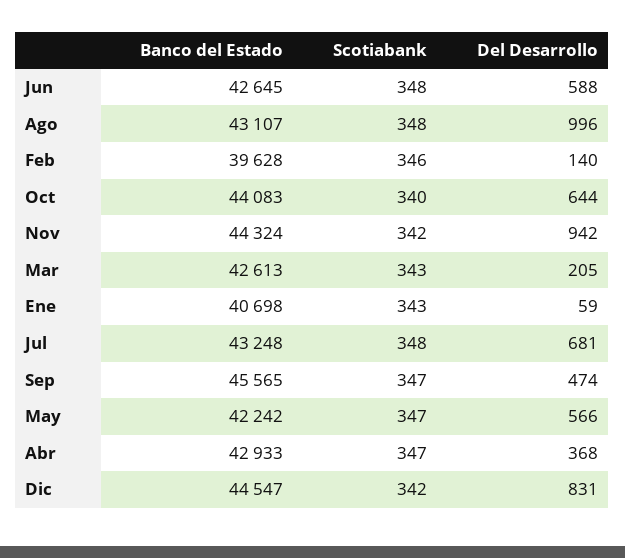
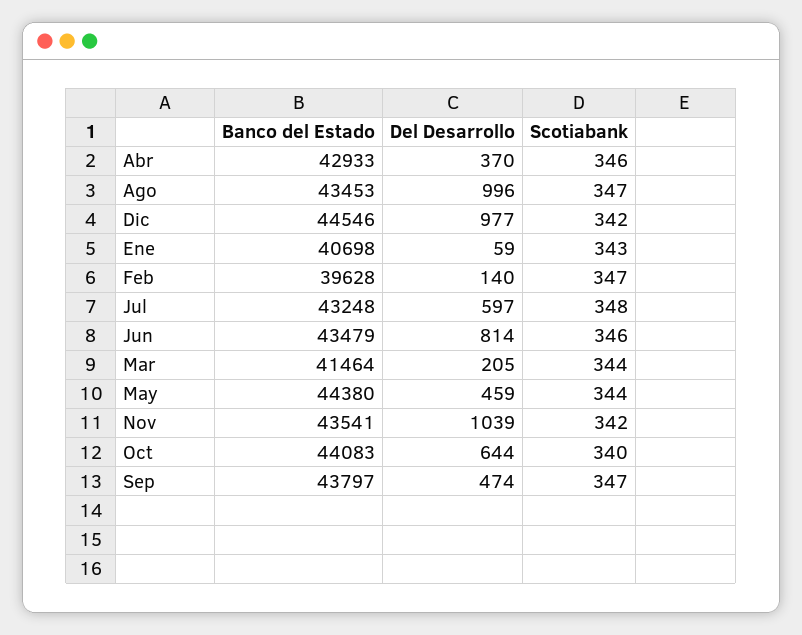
Banco del Estado, Jun: 42645 -> 43479
Scotiabank, Jun: 348 -> 346
Del Desarrollo, Jun: 588 -> 814
Banco del Estado, Ago: 43107 -> 43453
Scotiabank, Ago: 348 -> 347
Scotiabank, Feb: 346 -> 347
Banco del Estado, Nov: 44324 -> 43541
Del Desarrollo, Nov: 942 -> 1039
Banco del Estado, Mar: 42613 -> 41464
Scotiabank, Mar: 343 -> 344
Del Desarrollo, Jul: 681 -> 597
Banco del Estado, Sep: 45565 -> 43797
Banco del Estado, May: 42242 -> 44380
Scotiabank, May: 347 -> 344
Del Desarrollo, May: 566 -> 459
Scotiabank, Abr: 347 -> 346
Del Desarrollo, Abr: 368 -> 370
Banco del Estado, Dic: 44547 -> 44546
Del Desarrollo, Dic: 831 -> 977

